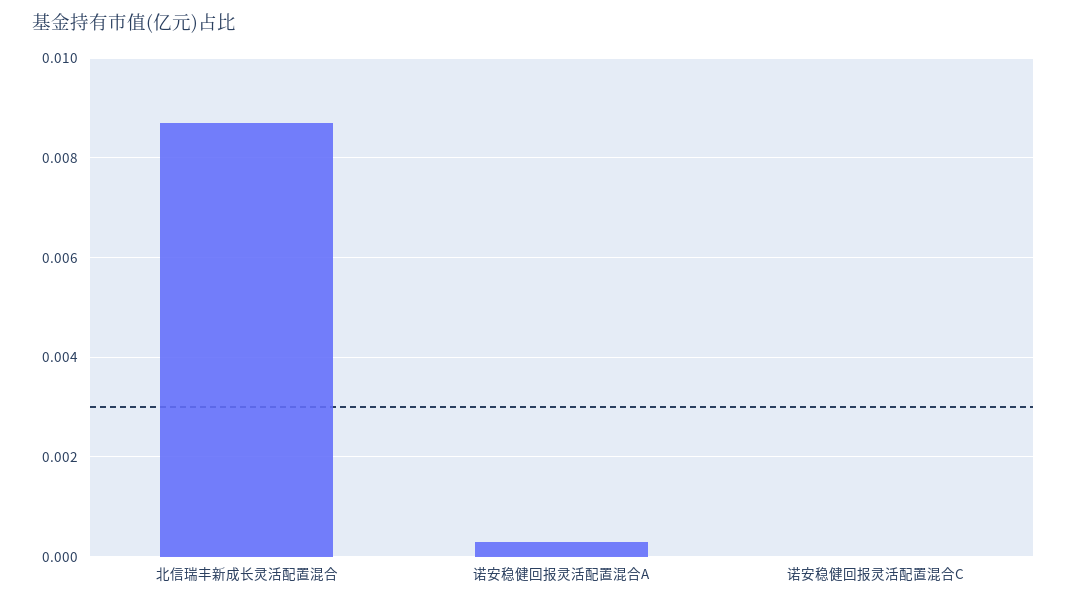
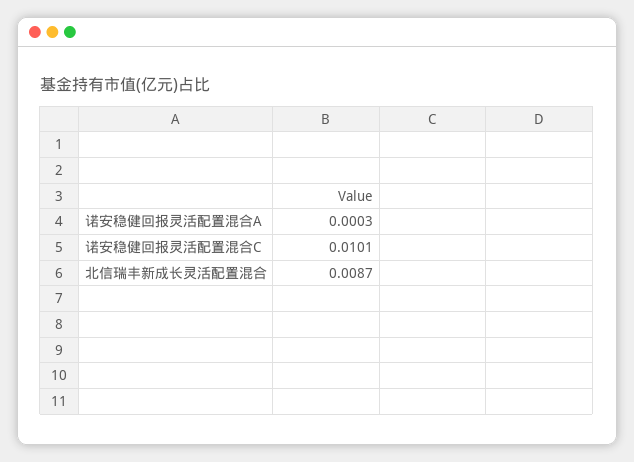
诺安稳健回报灵活配置混合C: 0 -> 0.0101

